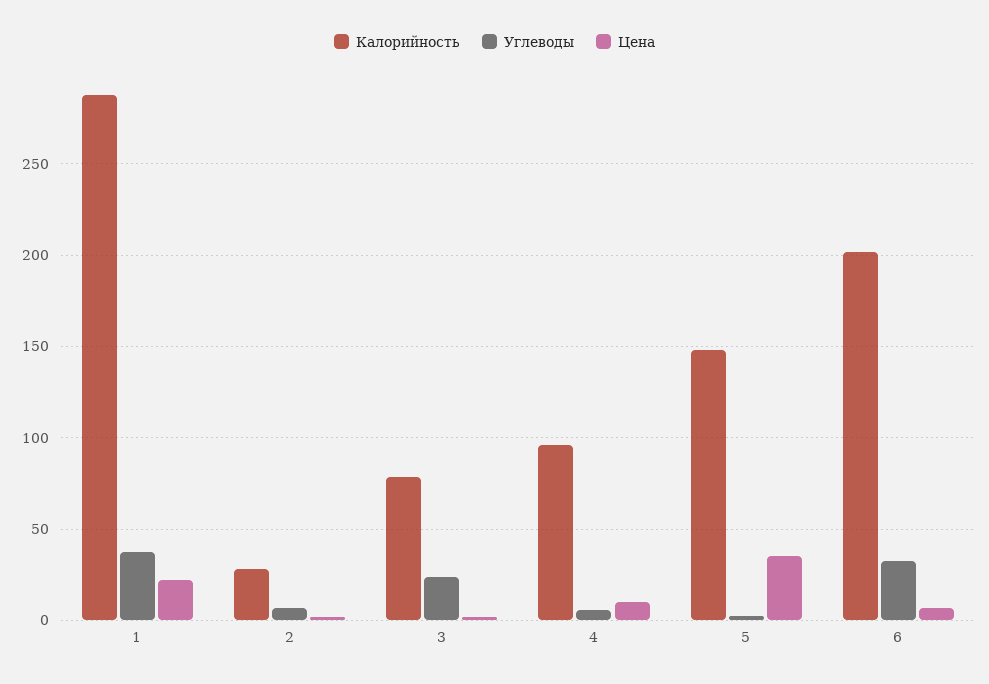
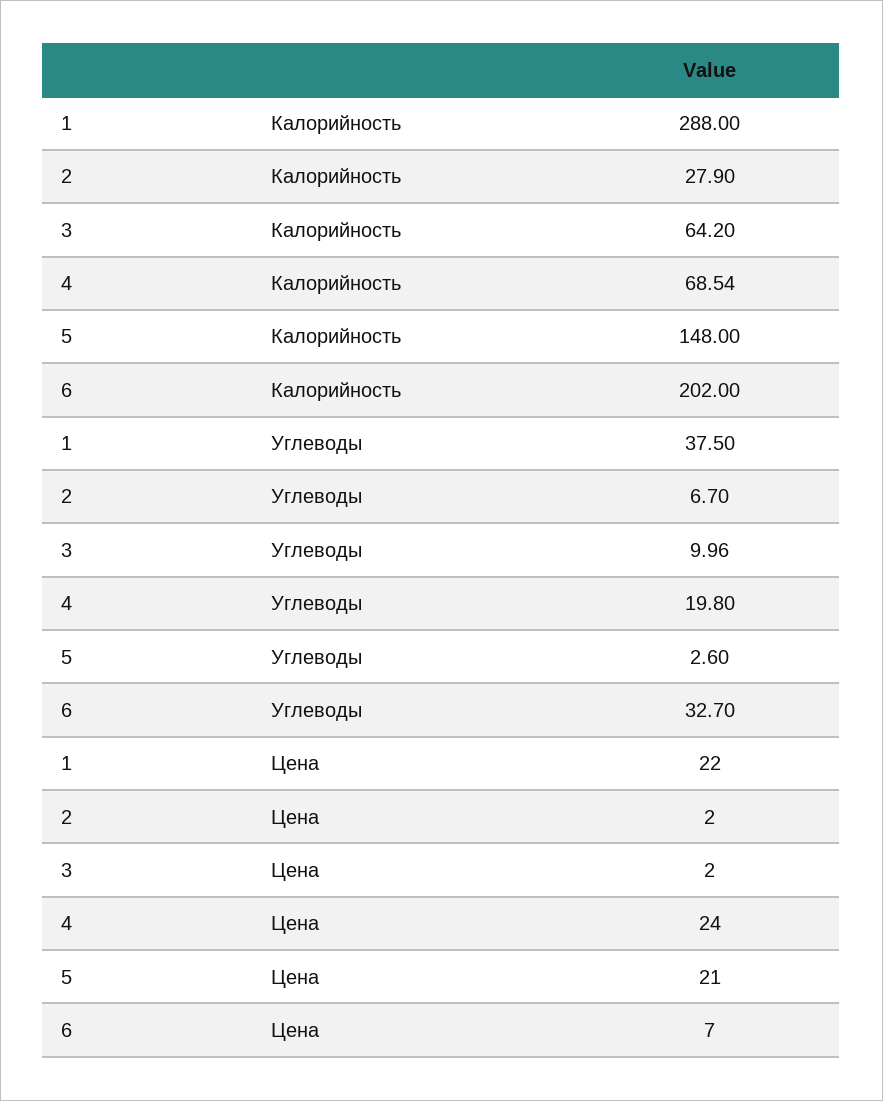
Калорийность, 3: 80 -> 64.2
Углеводы, 3: 25 -> 9.96
Калорийность, 4: 95 -> 68.54
Углеводы, 4: 5 -> 19.8
Цена, 4: 10 -> 24
Цена, 5: 35 -> 21

